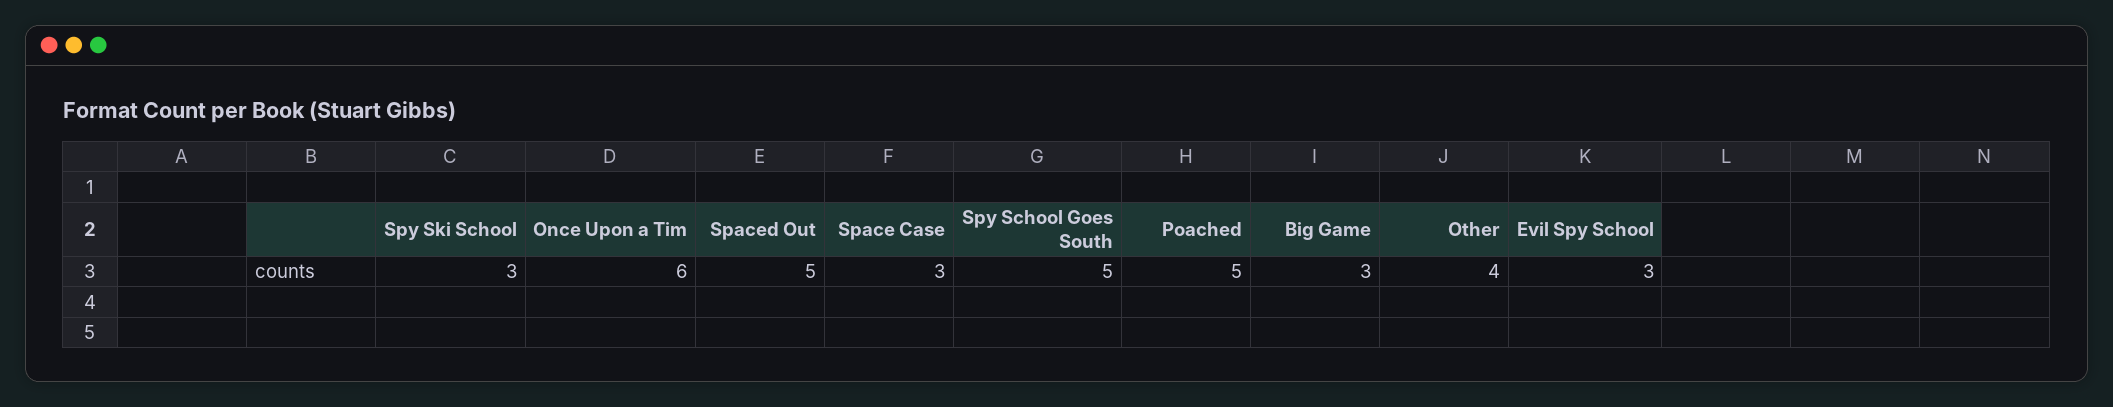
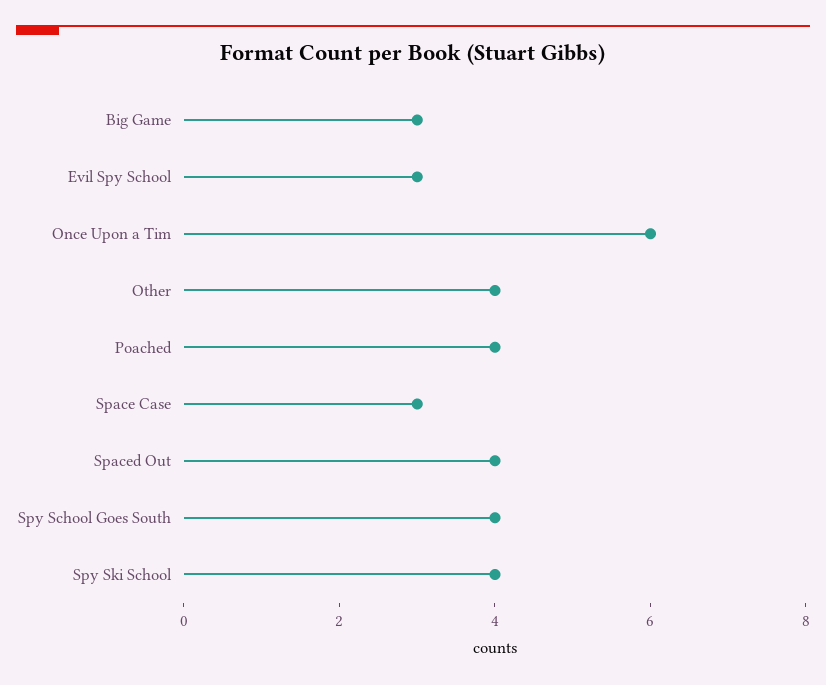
Spy Ski School: 3 -> 4
Spaced Out: 5 -> 4
Spy School Goes South: 5 -> 4
Poached: 5 -> 4

